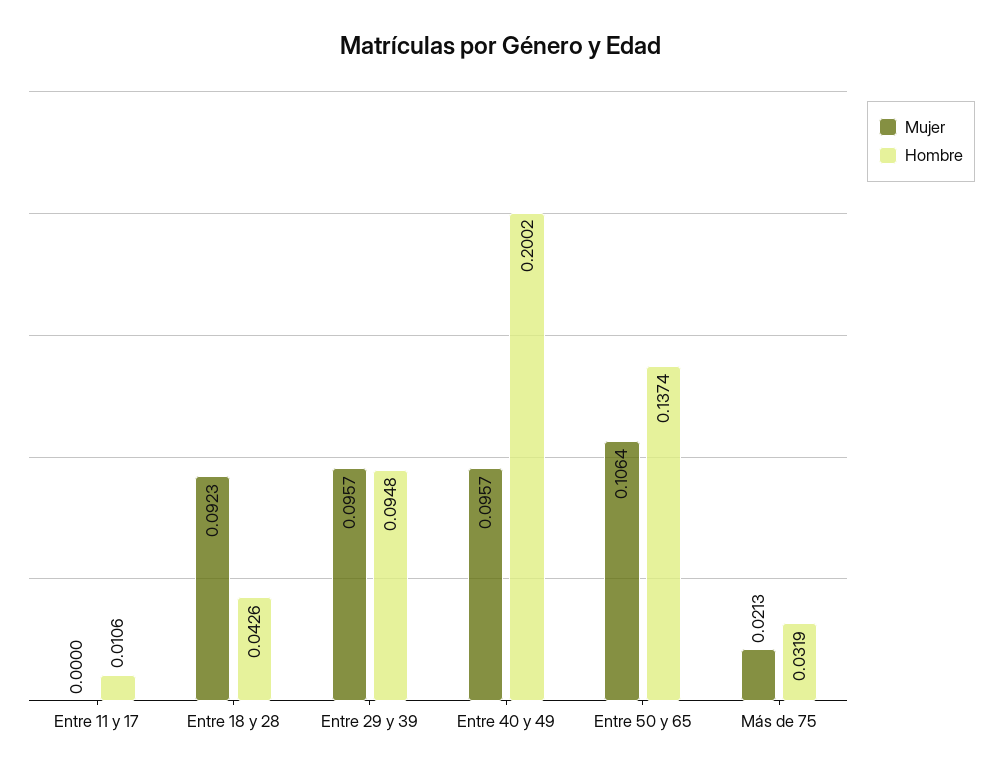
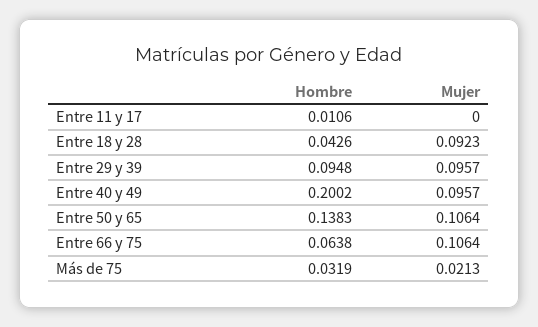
Hombre, Entre 50 y 65: 0.1374 -> 0.1383
Hombre, Entre 66 y 75: none -> 0.0638
Mujer, Entre 66 y 75: none -> 0.1064

